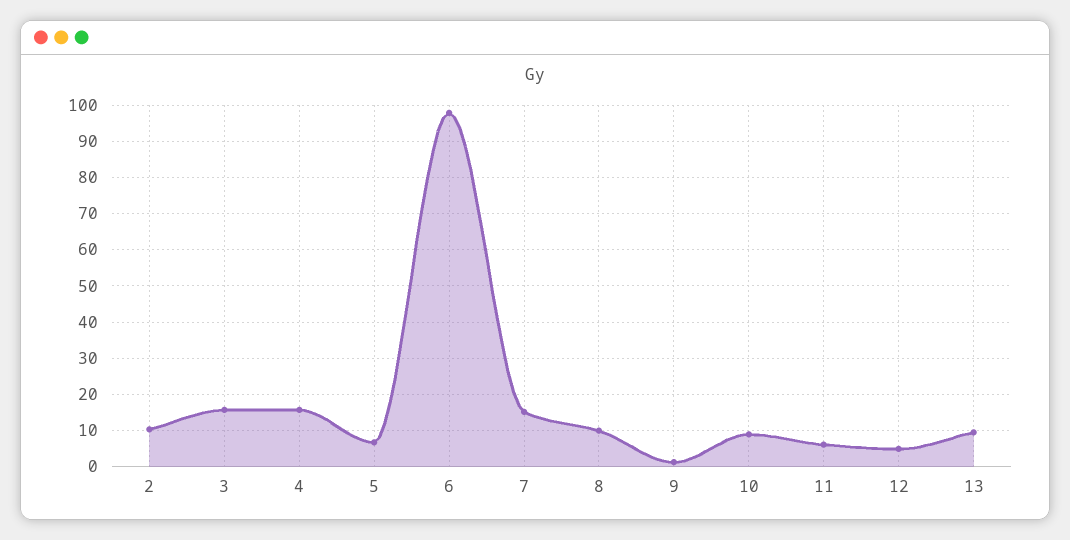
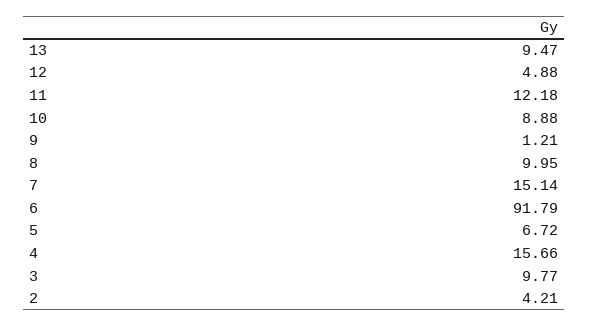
2: 10 -> 4.21
3: 16 -> 9.77
6: 98 -> 91.79
11: 6 -> 12.18

